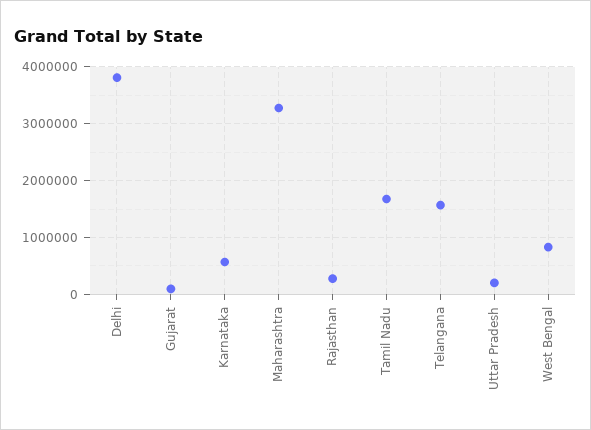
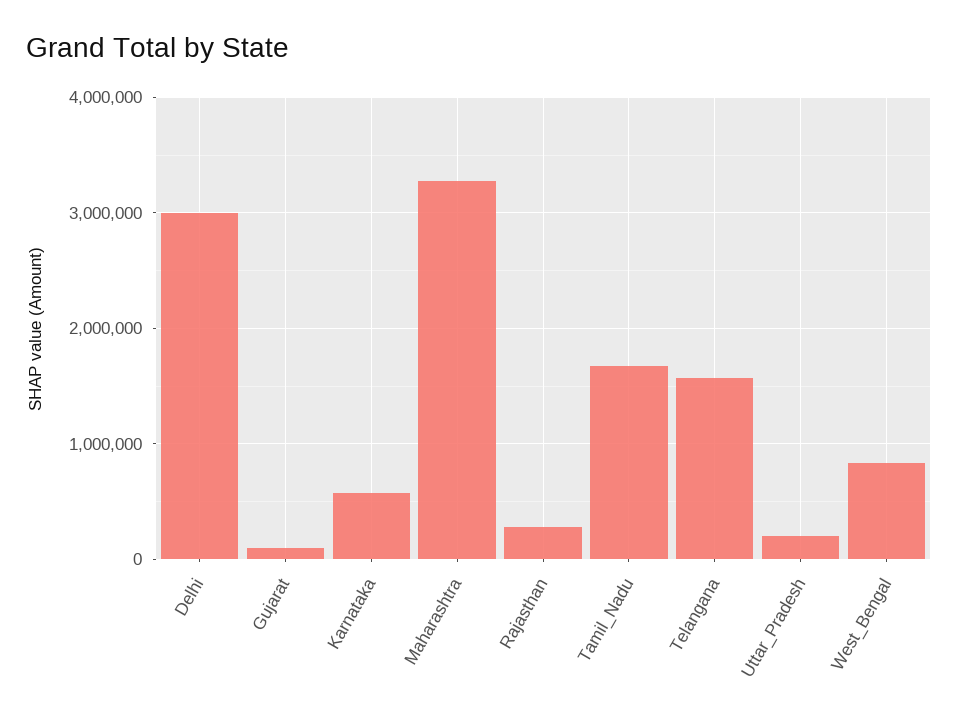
Delhi: 3800000 -> 3000000

